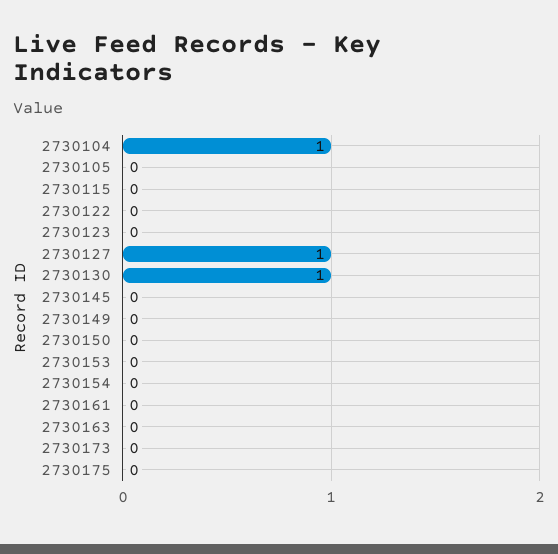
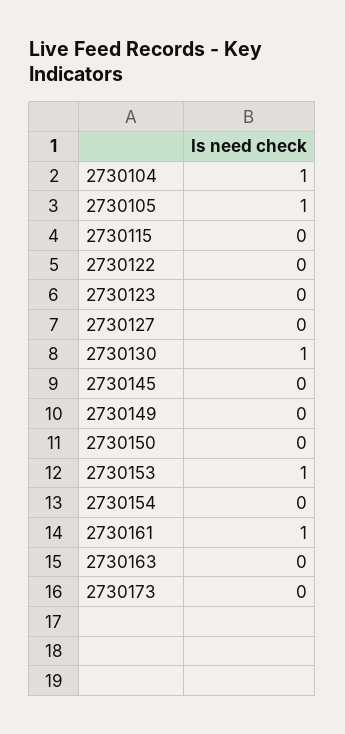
2730105: 0 -> 1
2730127: 1 -> 0
2730153: 0 -> 1
2730161: 0 -> 1
2730175: 0 -> none

